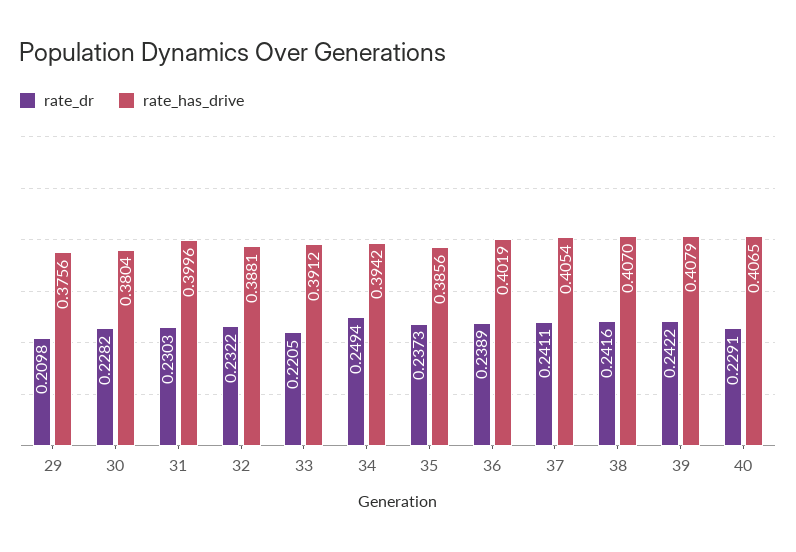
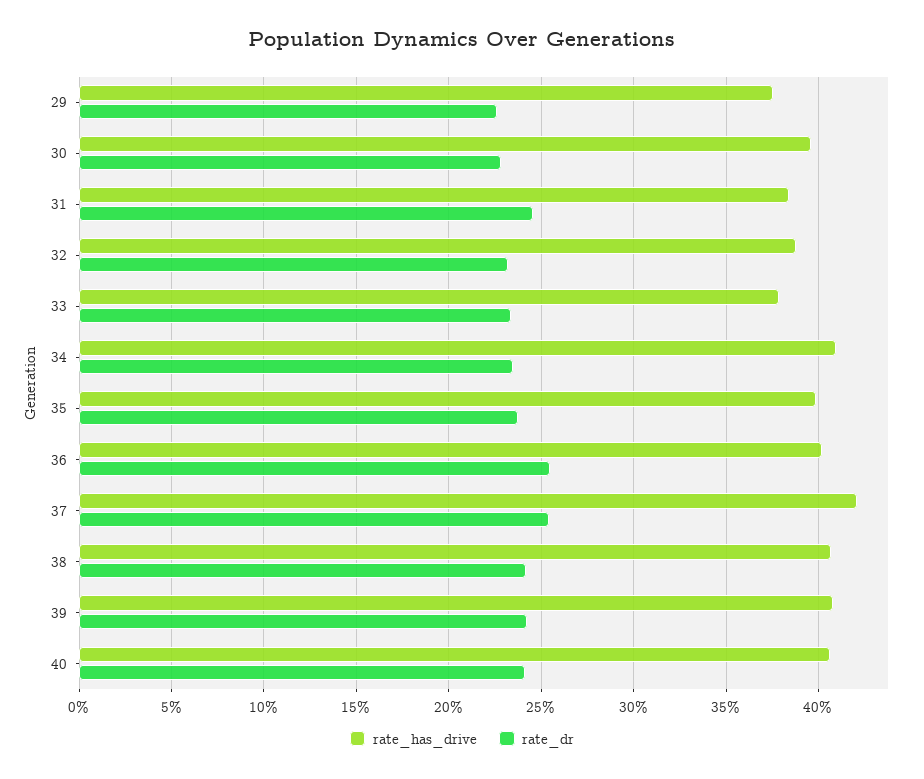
rate_dr, 29: 0.2098 -> 0.225
rate_has_drive, 30: 0.3804 -> 0.395
rate_dr, 31: 0.2303 -> 0.245
rate_has_drive, 31: 0.3996 -> 0.385
rate_dr, 33: 0.2205 -> 0.235
rate_has_drive, 33: 0.3912 -> 0.38
rate_dr, 34: 0.2494 -> 0.235
rate_has_drive, 34: 0.3942 -> 0.41
rate_has_drive, 35: 0.3856 -> 0.4
rate_dr, 36: 0.2389 -> 0.255
rate_dr, 37: 0.2411 -> 0.255
rate_has_drive, 37: 0.4054 -> 0.42
rate_dr, 40: 0.2291 -> 0.24

